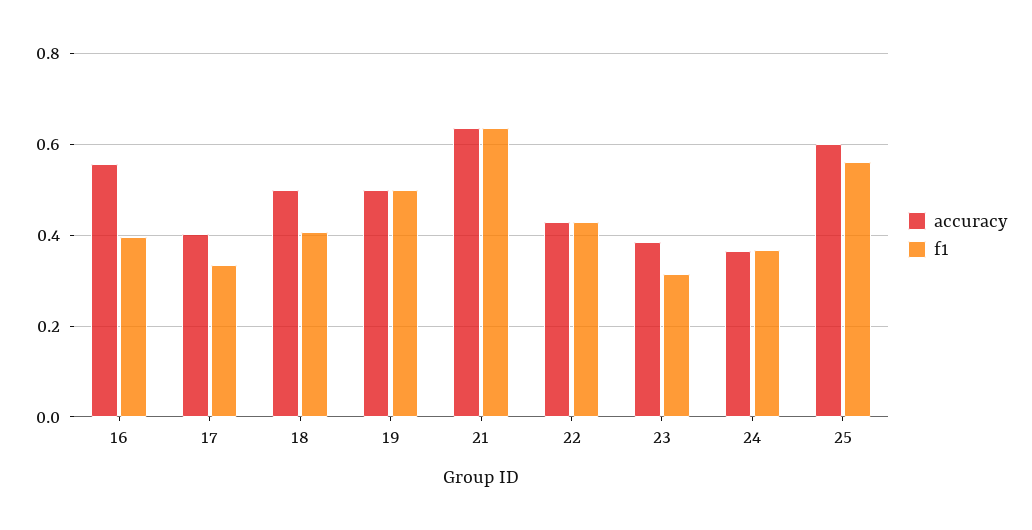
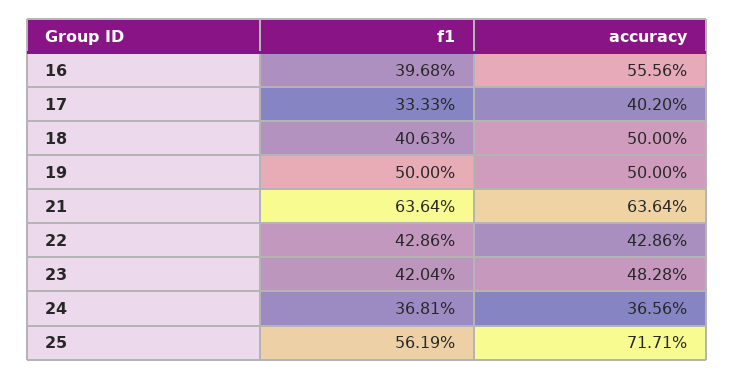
accuracy, 23: 0.38 -> 0.4828
f1, 23: 0.32 -> 0.4204
accuracy, 25: 0.6 -> 0.7171

